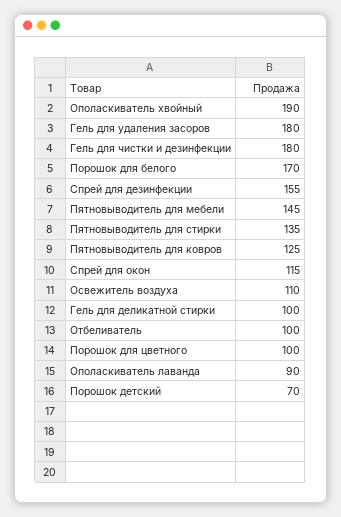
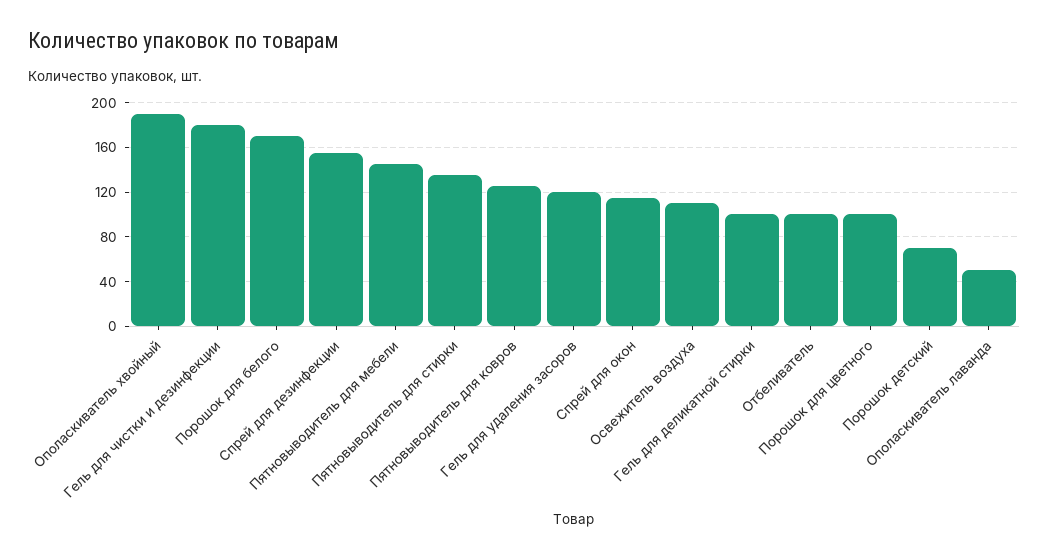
Гель для удаления засоров: 180 -> 120
Ополаскиватель лаванда: 90 -> 50

